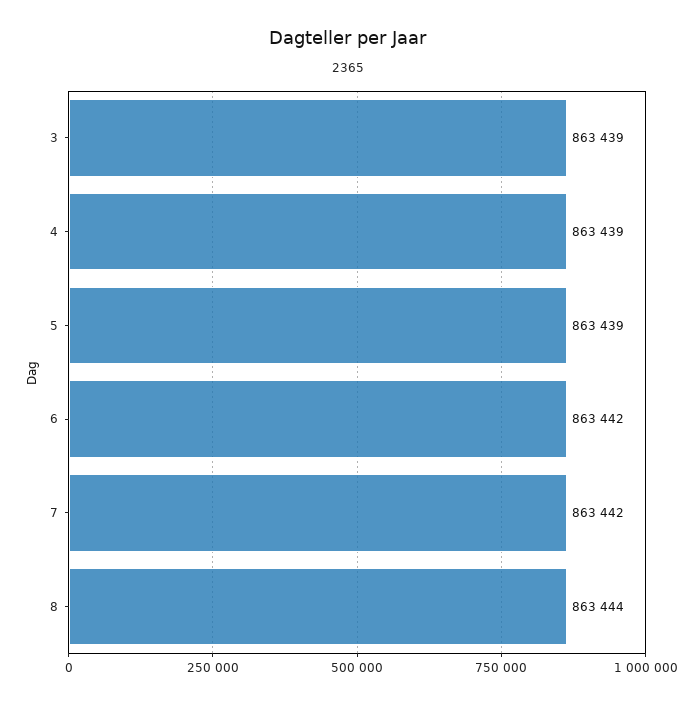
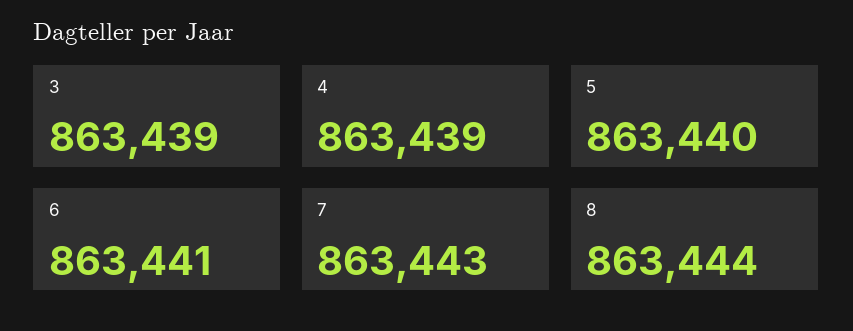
5: 863439 -> 863440
6: 863442 -> 863441
7: 863442 -> 863443

